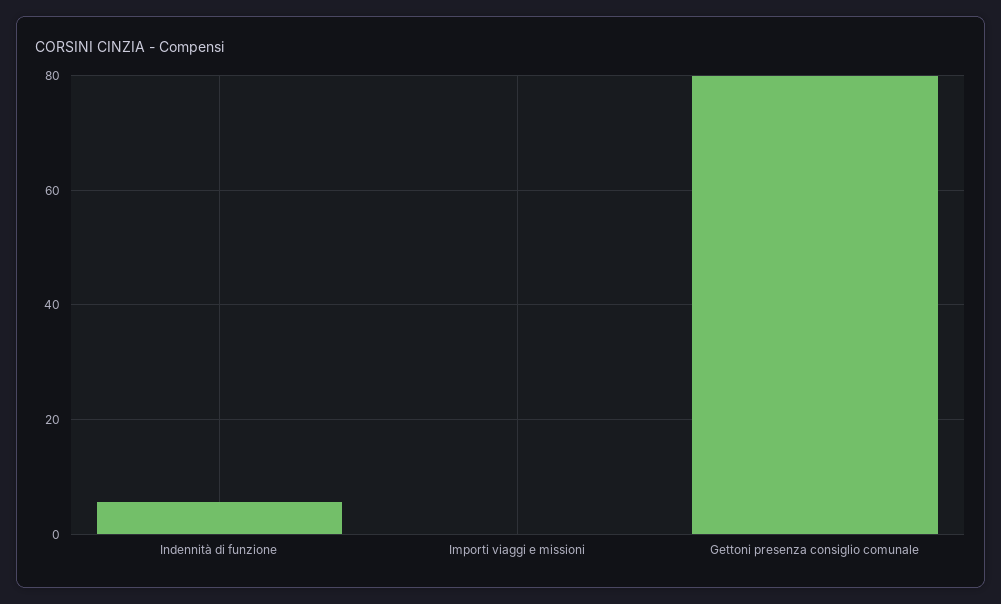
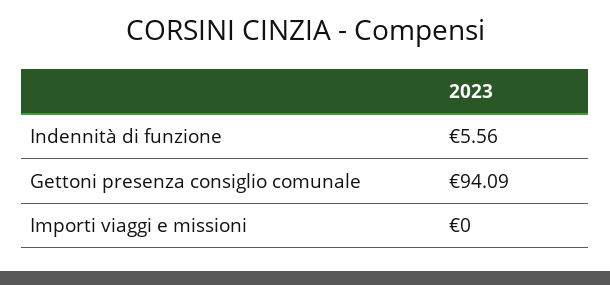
Gettoni presenza consiglio comunale: 80 -> 94.09

